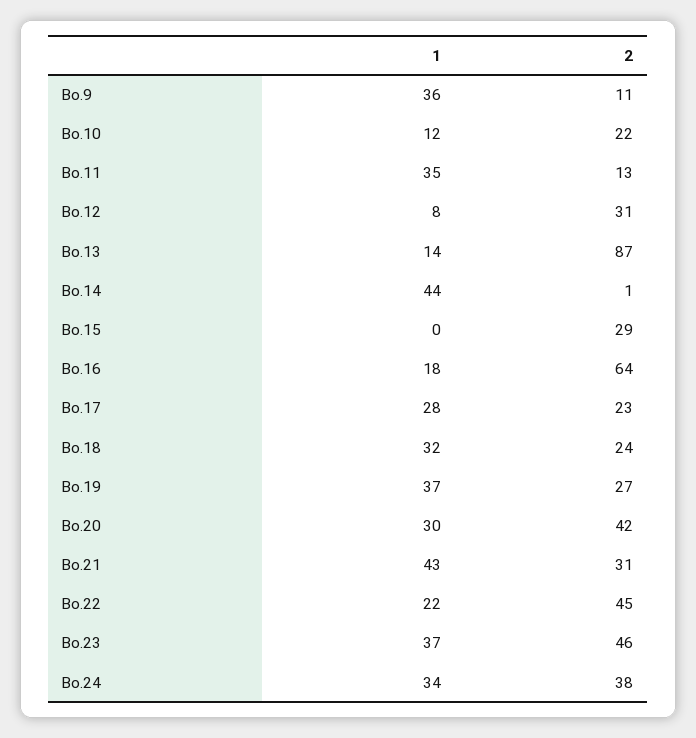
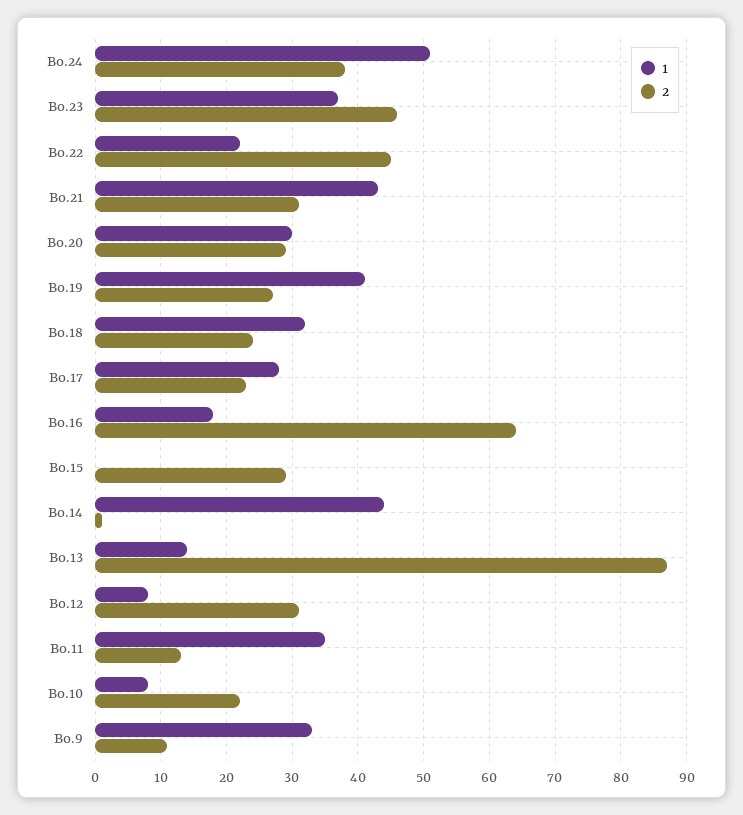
1, Bo.9: 36 -> 33
1, Bo.10: 12 -> 8
1, Bo.19: 37 -> 41
2, Bo.20: 42 -> 29
1, Bo.24: 34 -> 51

